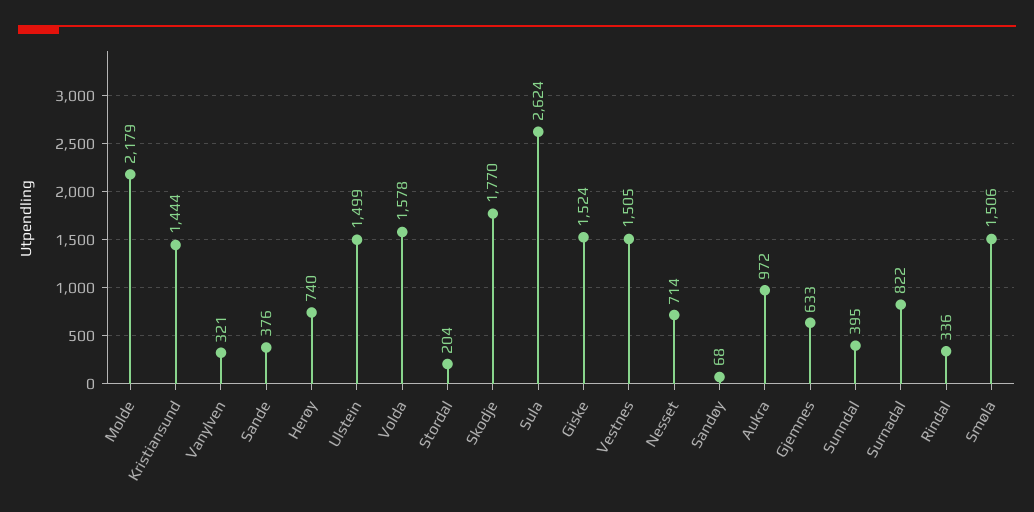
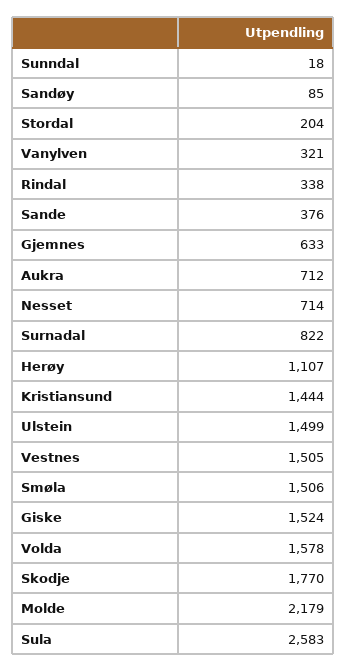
Herøy: 740 -> 1107
Sula: 2624 -> 2583
Sandøy: 68 -> 85
Aukra: 972 -> 712
Sunndal: 395 -> 18
Rindal: 336 -> 338

